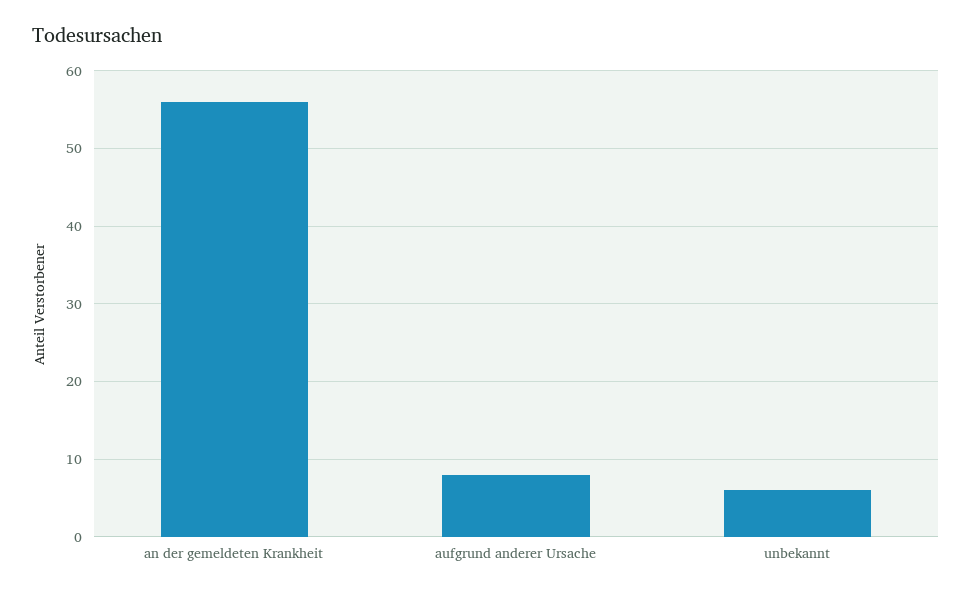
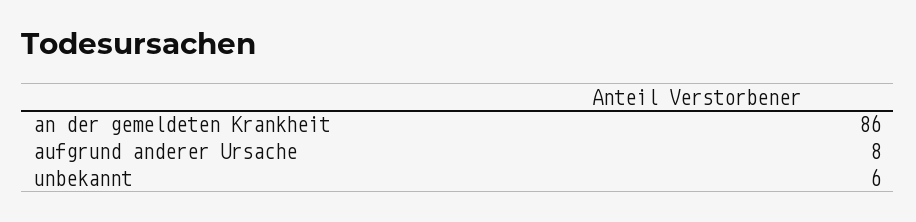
an der gemeldeten Krankheit: 56 -> 86

